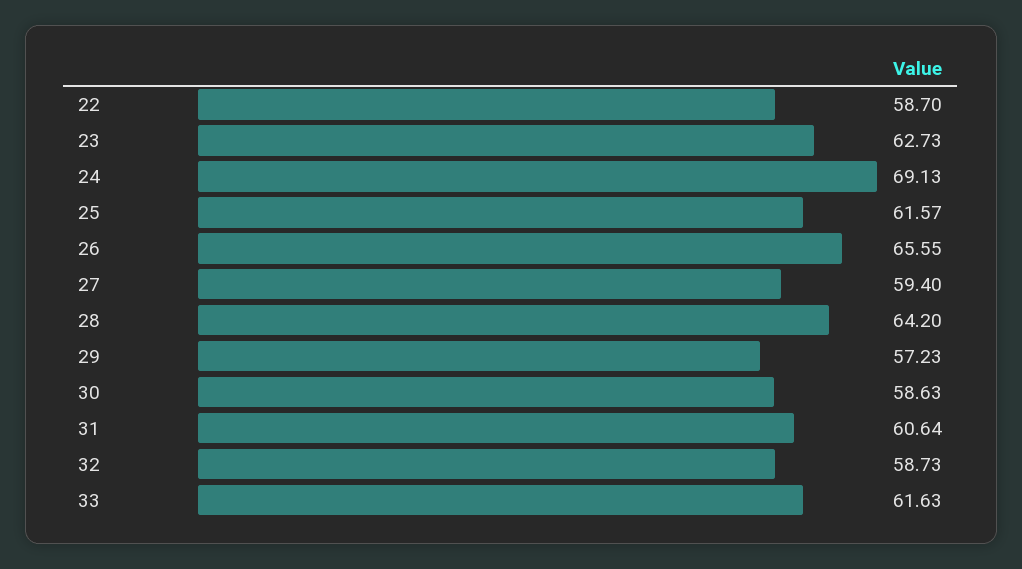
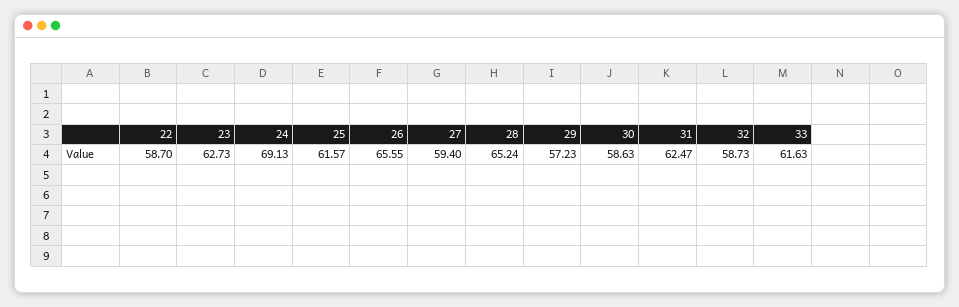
28: 64.2 -> 65.24
31: 60.64 -> 62.47

